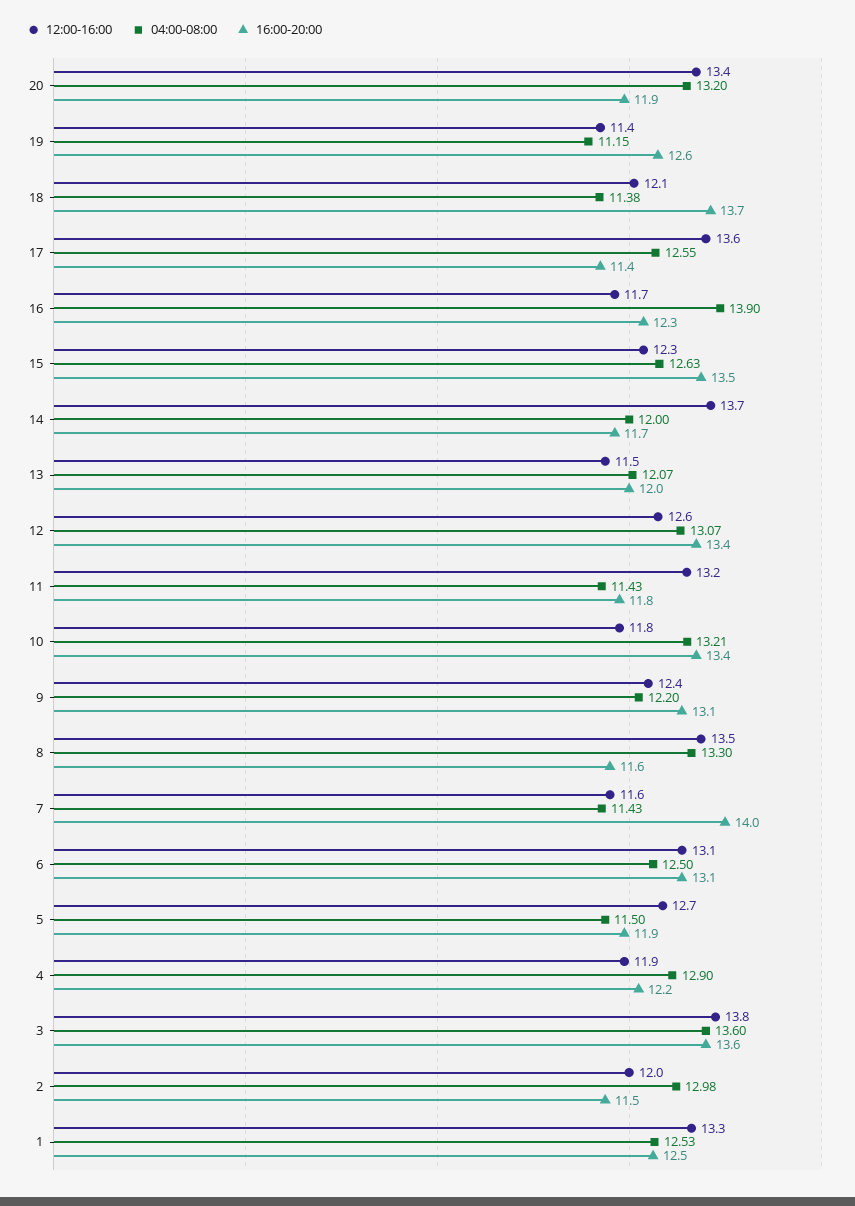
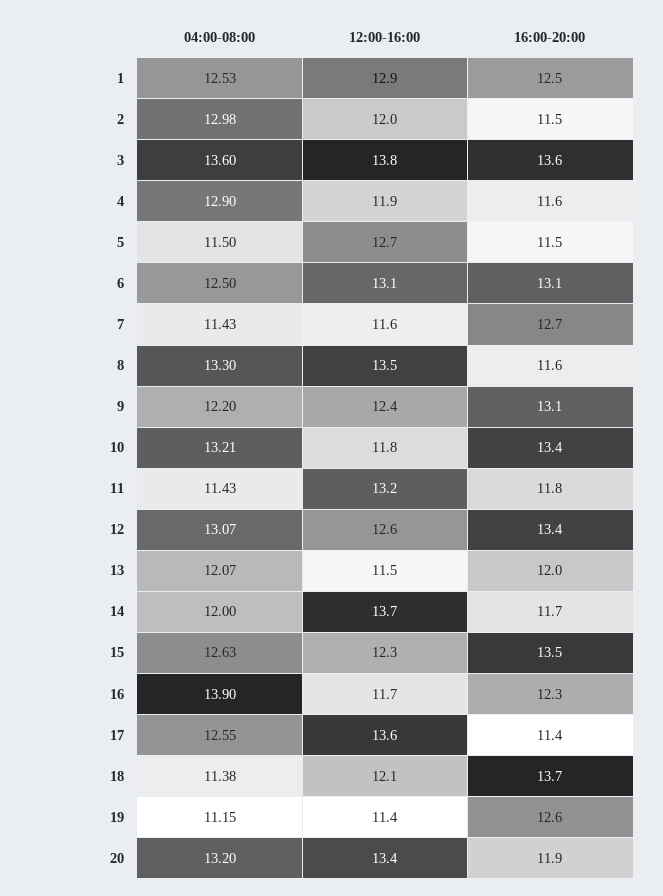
16:00-20:00, 7: 14 -> 12.7
16:00-20:00, 5: 11.9 -> 11.5
16:00-20:00, 4: 12.2 -> 11.6
12:00-16:00, 1: 13.3 -> 12.9

